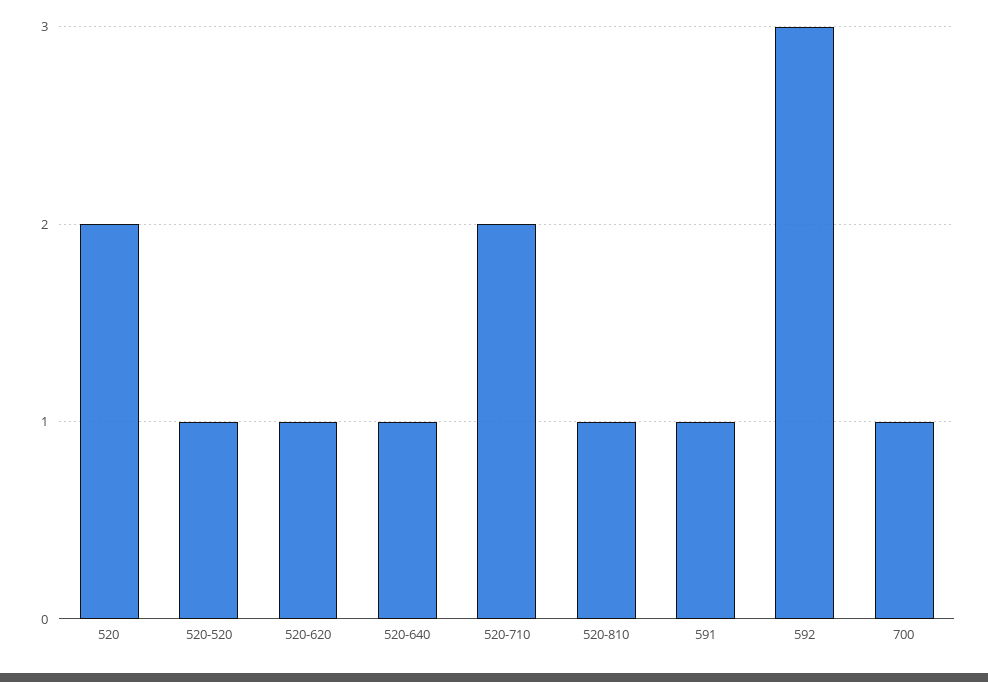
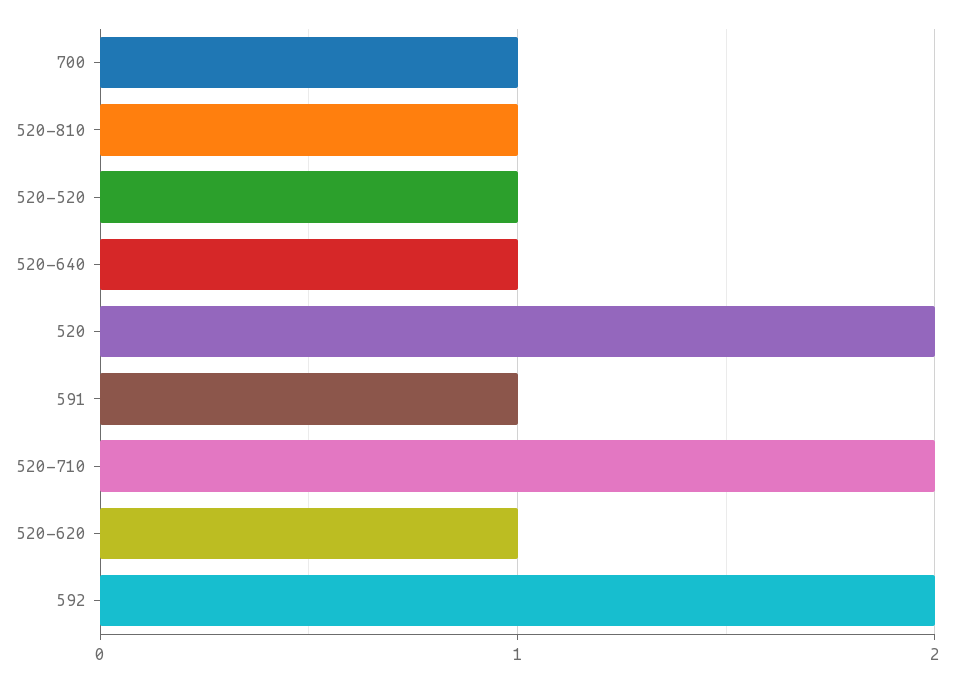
592: 3 -> 2

